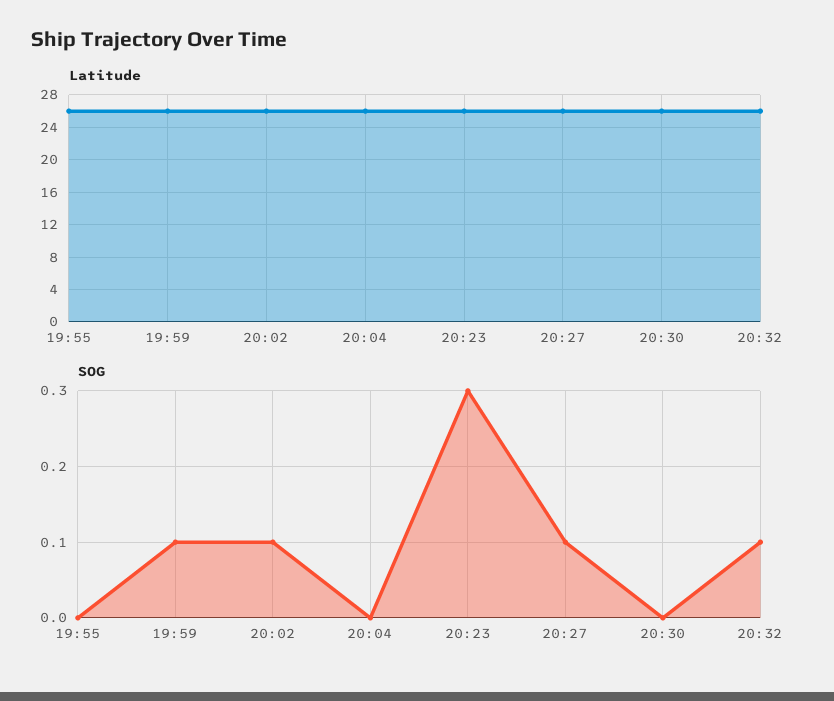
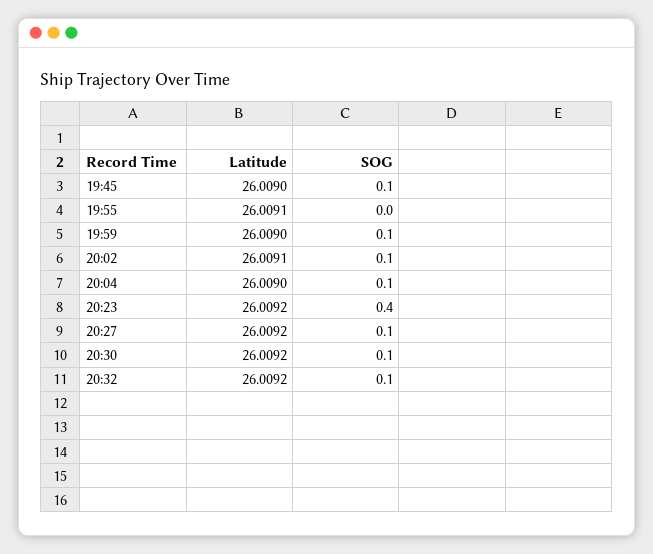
SOG, 20:04: 0 -> 0.1
SOG, 20:23: 0.3 -> 0.4
SOG, 20:30: 0 -> 0.1
Latitude, 19:45: none -> 26.009
SOG, 19:45: none -> 0.1

